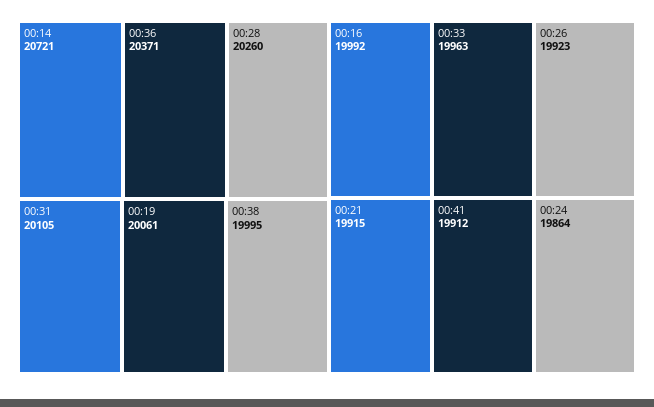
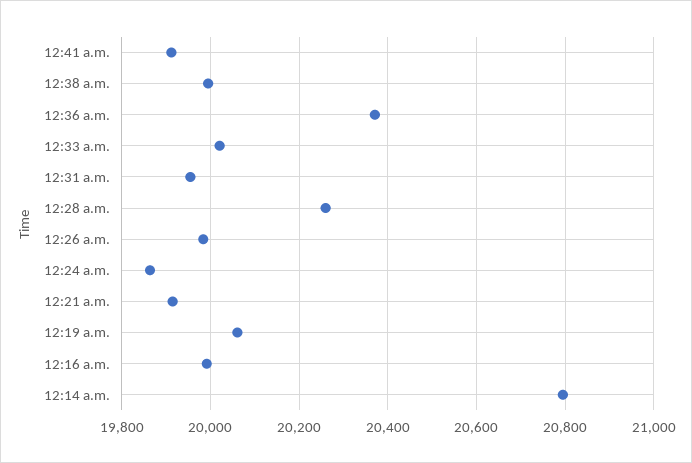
00:14: 20721 -> 20800
00:31: 20105 -> 19960
00:33: 19963 -> 20020
00:26: 19923 -> 19980

